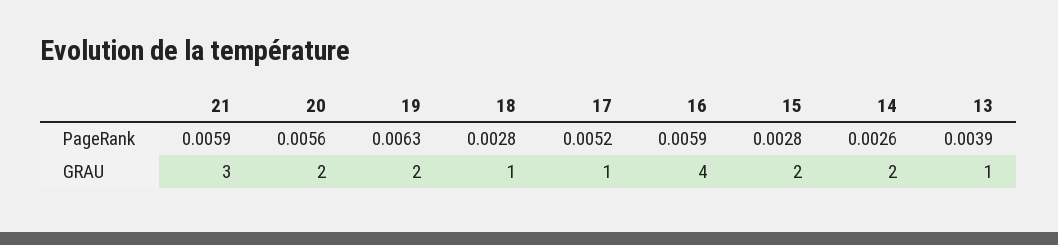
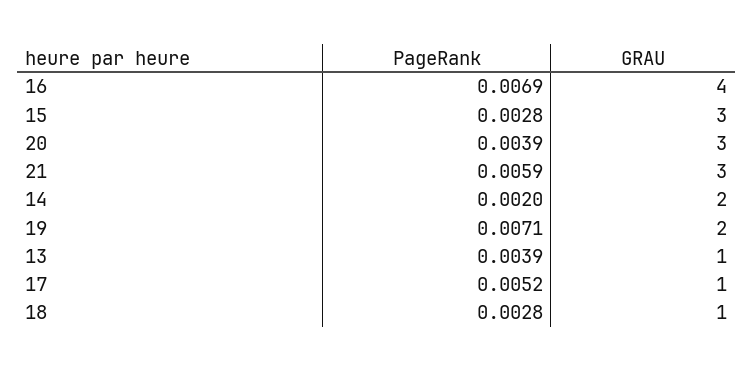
20, PageRank: 0.0056 -> 0.0039
19, PageRank: 0.0063 -> 0.0071
16, PageRank: 0.0059 -> 0.0069
14, PageRank: 0.0026 -> 0.002
20, GRAU: 2 -> 3
15, GRAU: 2 -> 3

